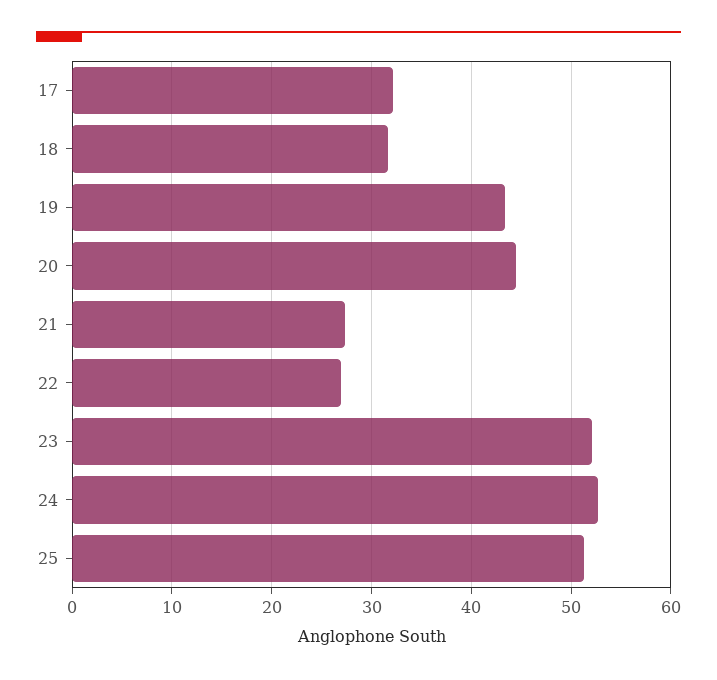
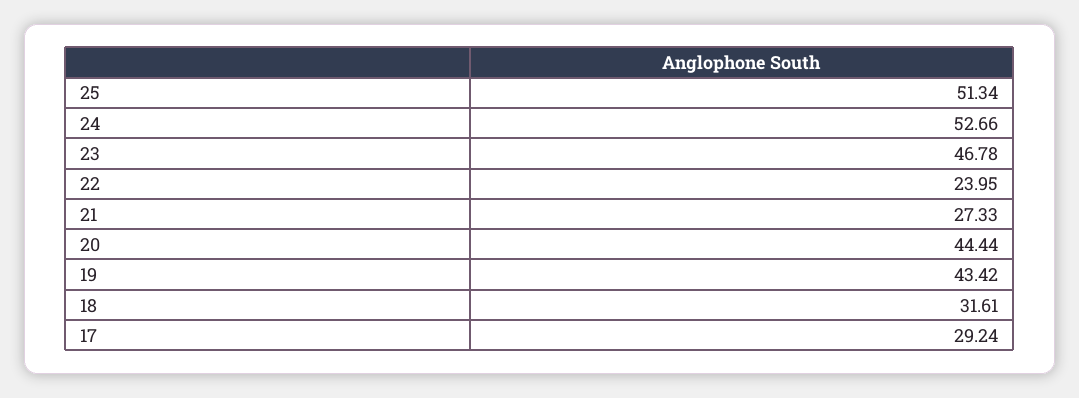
17: 32 -> 29.24
22: 27 -> 23.95
23: 52 -> 46.78

